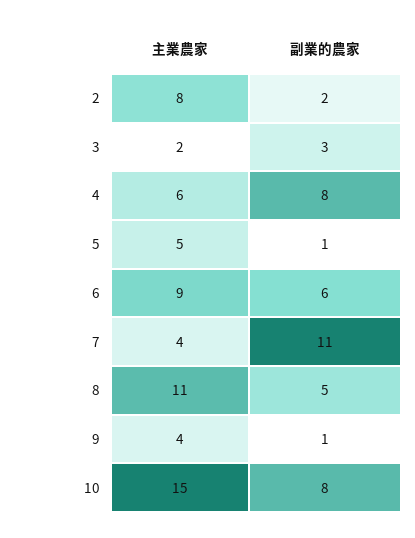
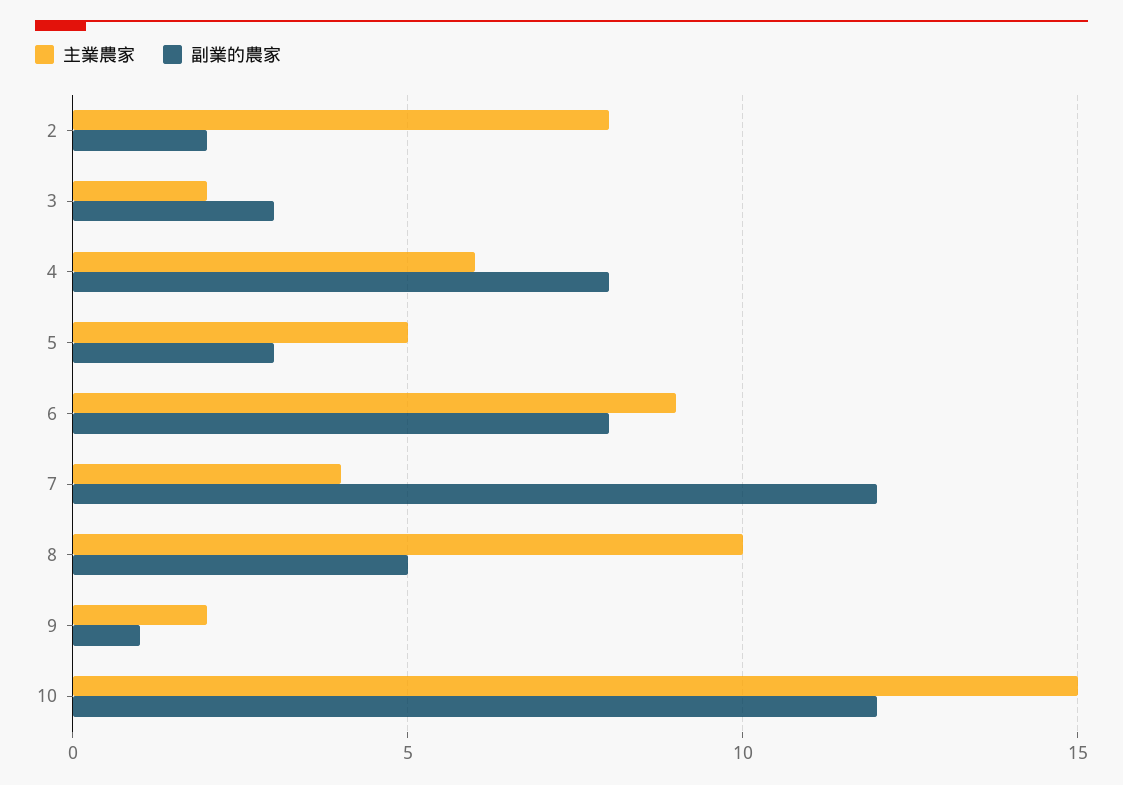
副業的農家, 5: 1 -> 3
副業的農家, 6: 6 -> 8
副業的農家, 7: 11 -> 12
主業農家, 8: 11 -> 10
主業農家, 9: 4 -> 2
副業的農家, 10: 8 -> 12

